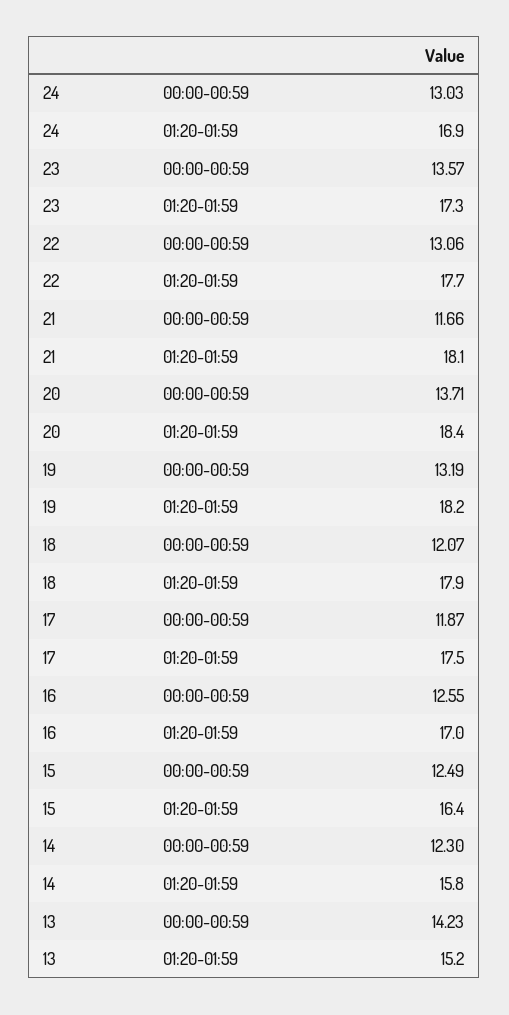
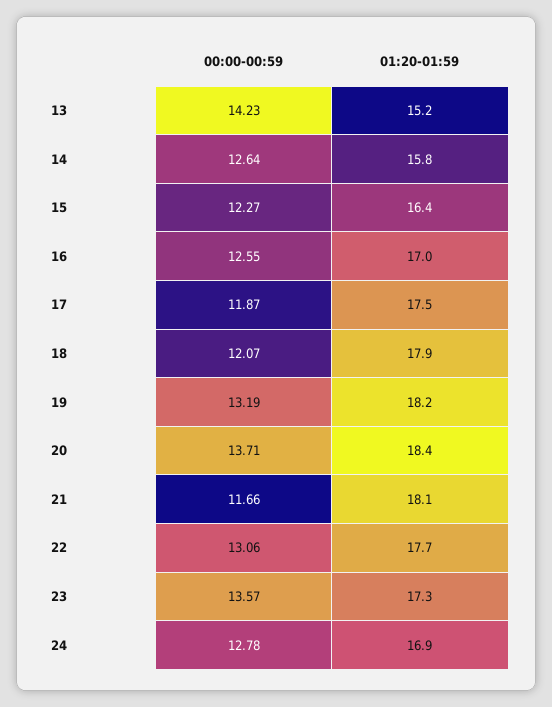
24, 00:00-00:59: 13.03 -> 12.78
15, 00:00-00:59: 12.49 -> 12.27
14, 00:00-00:59: 12.3 -> 12.64

